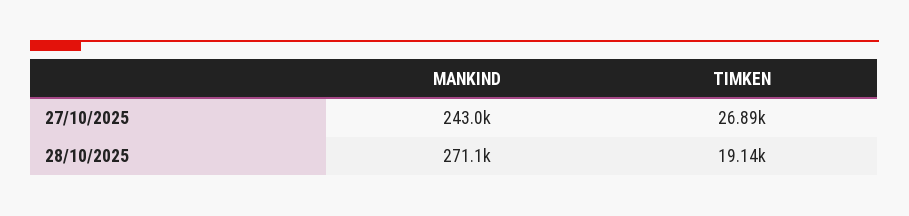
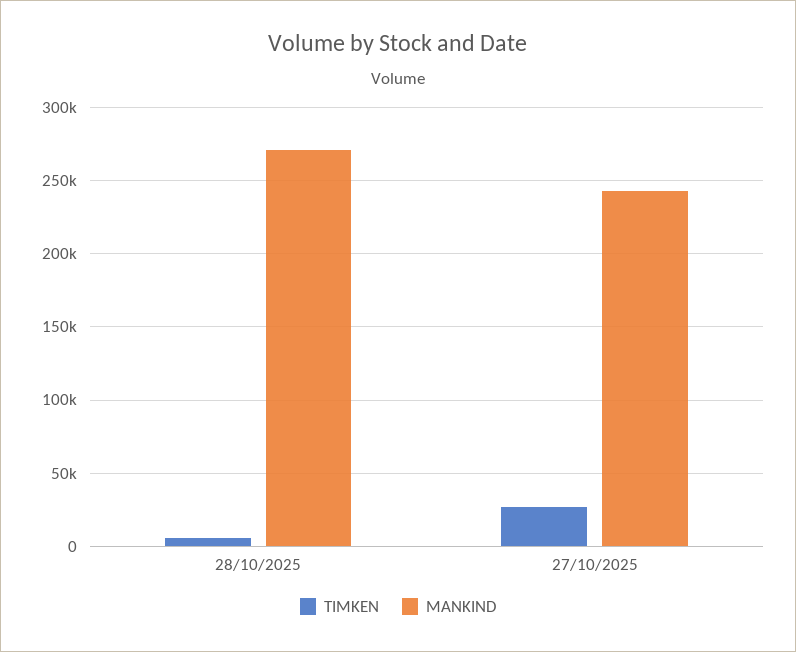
TIMKEN, 28/10/2025: 19140 -> 5000

